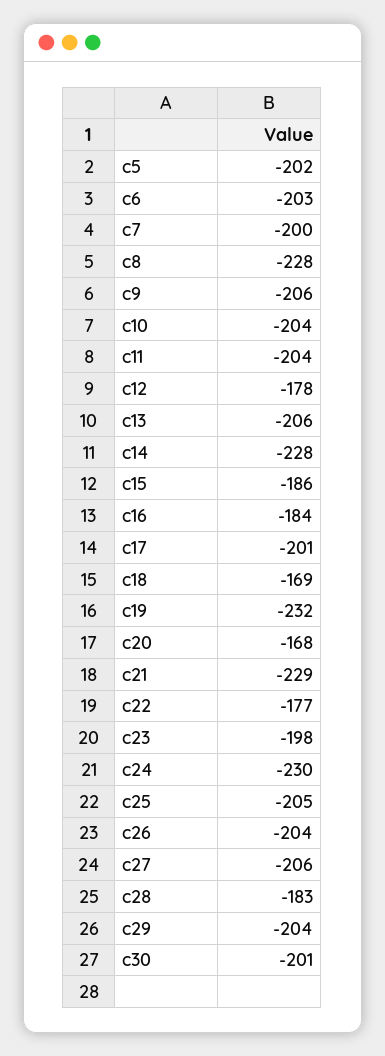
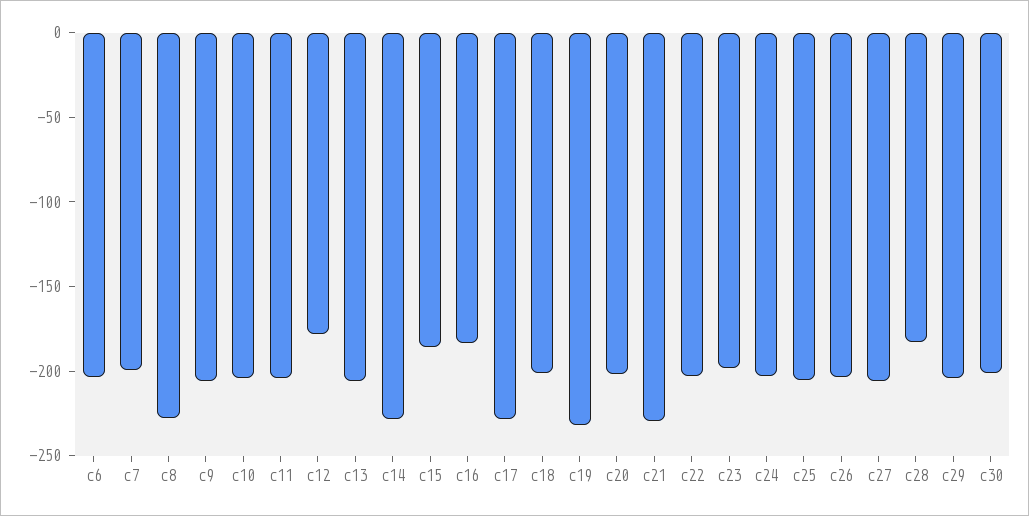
c5: -202 -> none
c17: -201 -> -230
c18: -169 -> -200
c20: -168 -> -200
c22: -177 -> -200
c24: -230 -> -200

